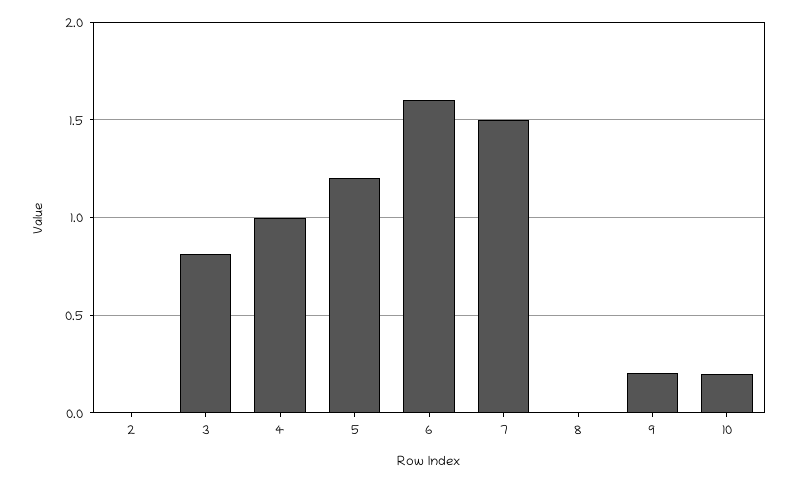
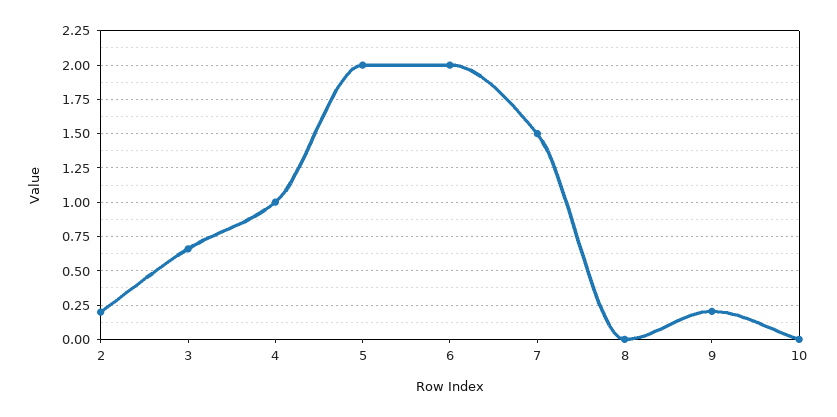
2: 0 -> 0.2
3: 0.8 -> 0.65
5: 1.2 -> 2
6: 1.6 -> 2
10: 0.2 -> 0

